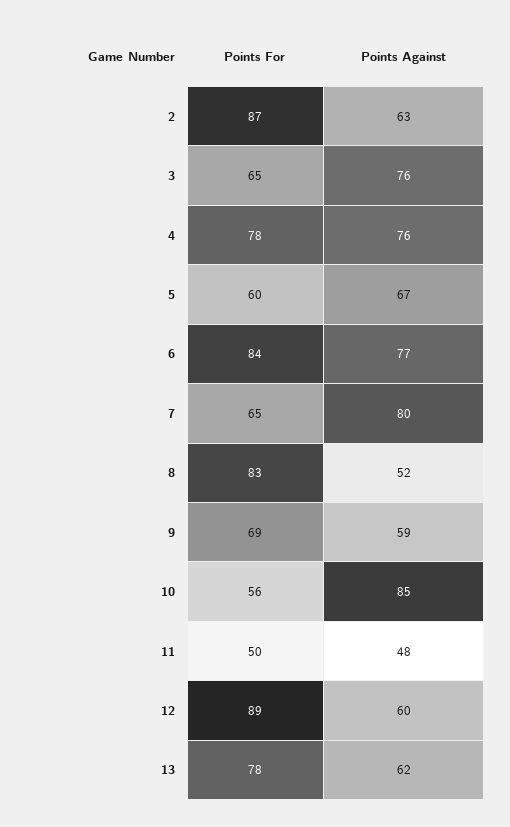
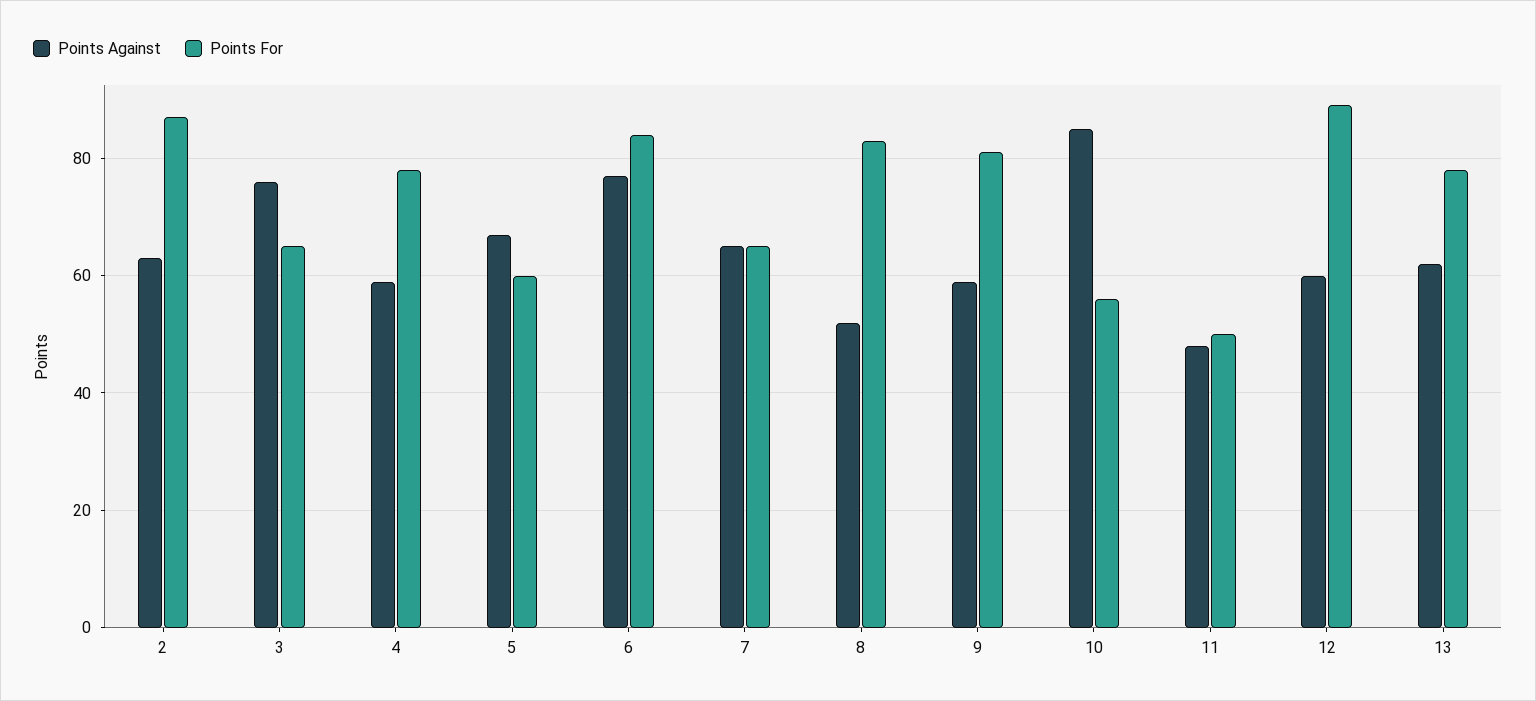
Points Against, 4: 76 -> 60
Points Against, 7: 80 -> 65
Points For, 9: 69 -> 80

